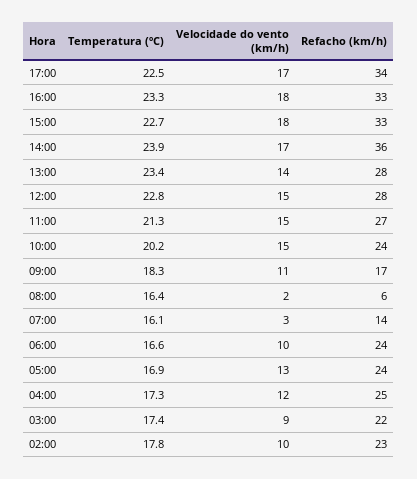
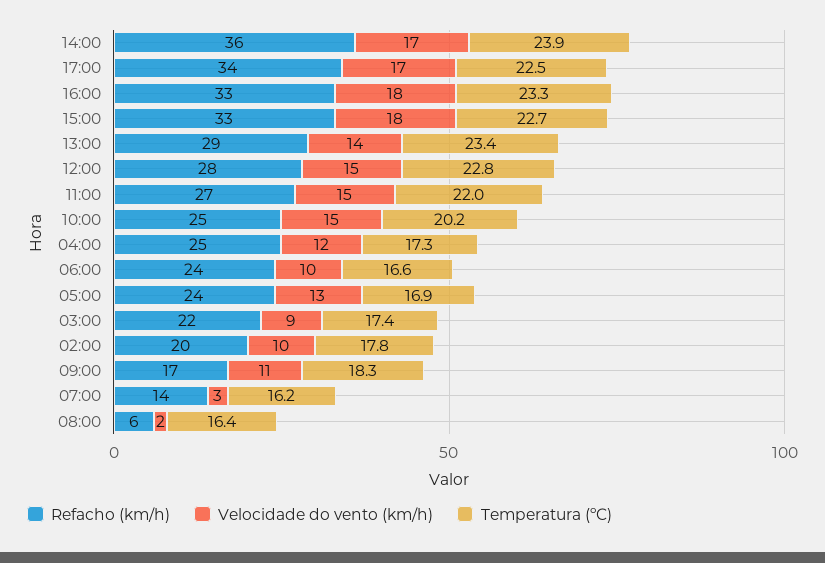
Refacho (km/h), 13:00: 28 -> 29
Temperatura (ºC), 11:00: 21.3 -> 22
Refacho (km/h), 10:00: 24 -> 25
Temperatura (ºC), 07:00: 16.1 -> 16.2
Refacho (km/h), 02:00: 23 -> 20

